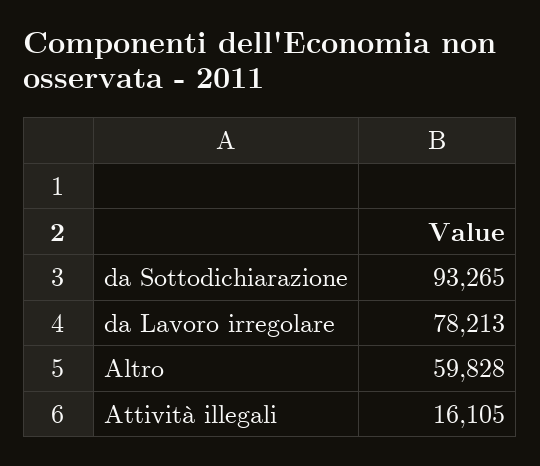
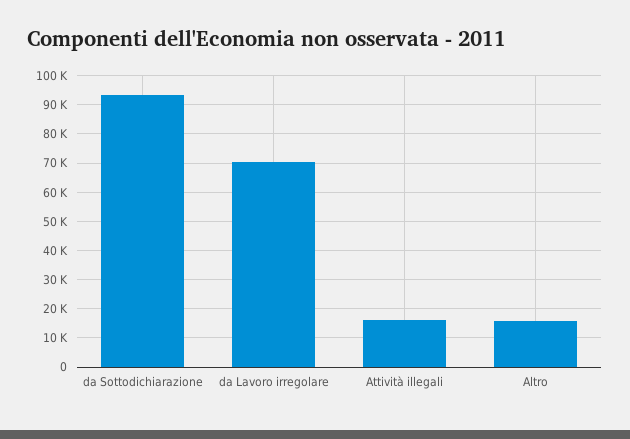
da Lavoro irregolare: 78213 -> 70000
Altro: 59828 -> 15000

